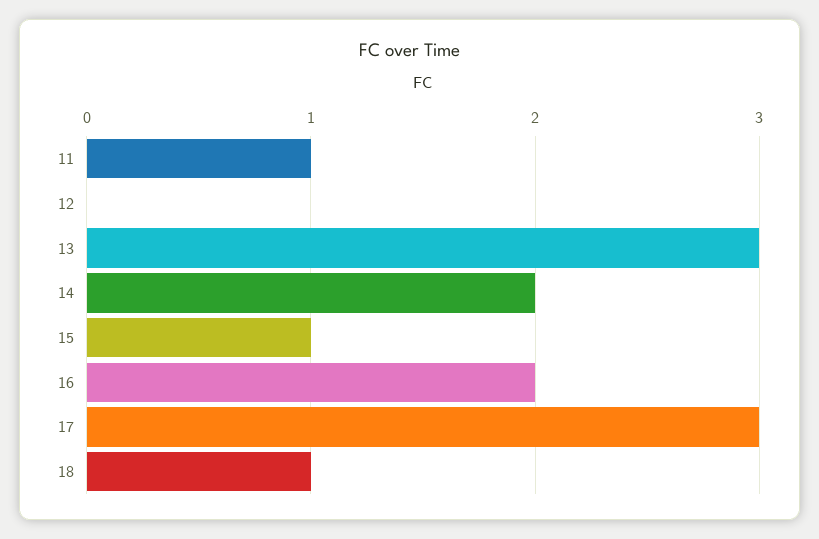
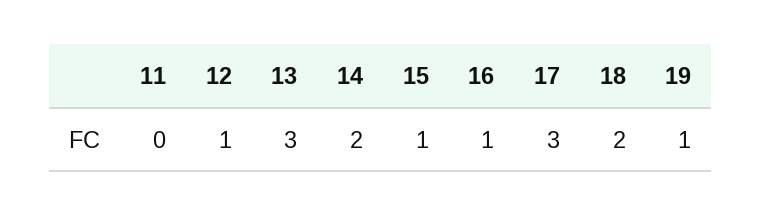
11: 1 -> 0
12: 0 -> 1
16: 2 -> 1
18: 1 -> 2
19: none -> 1

